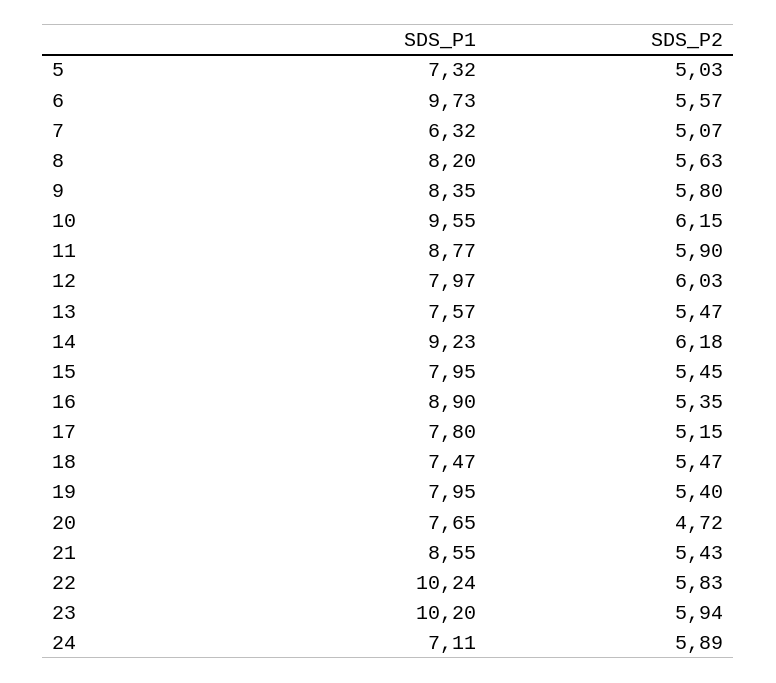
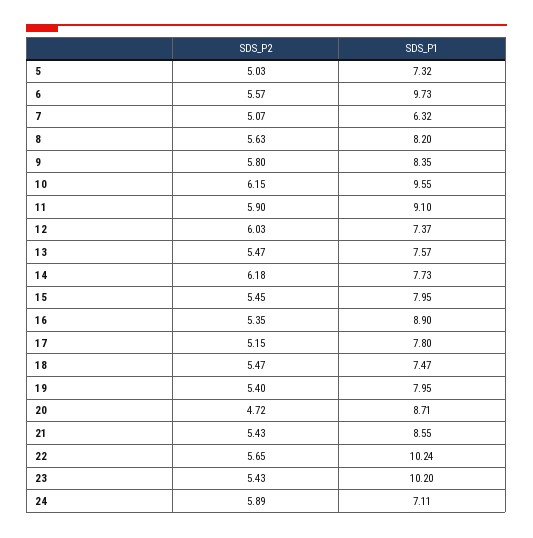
SDS_P1, 11: 8.77 -> 9.1
SDS_P1, 12: 7.97 -> 7.37
SDS_P1, 14: 9.23 -> 7.73
SDS_P1, 20: 7.65 -> 8.71
SDS_P2, 22: 5.83 -> 5.65
SDS_P2, 23: 5.94 -> 5.43

